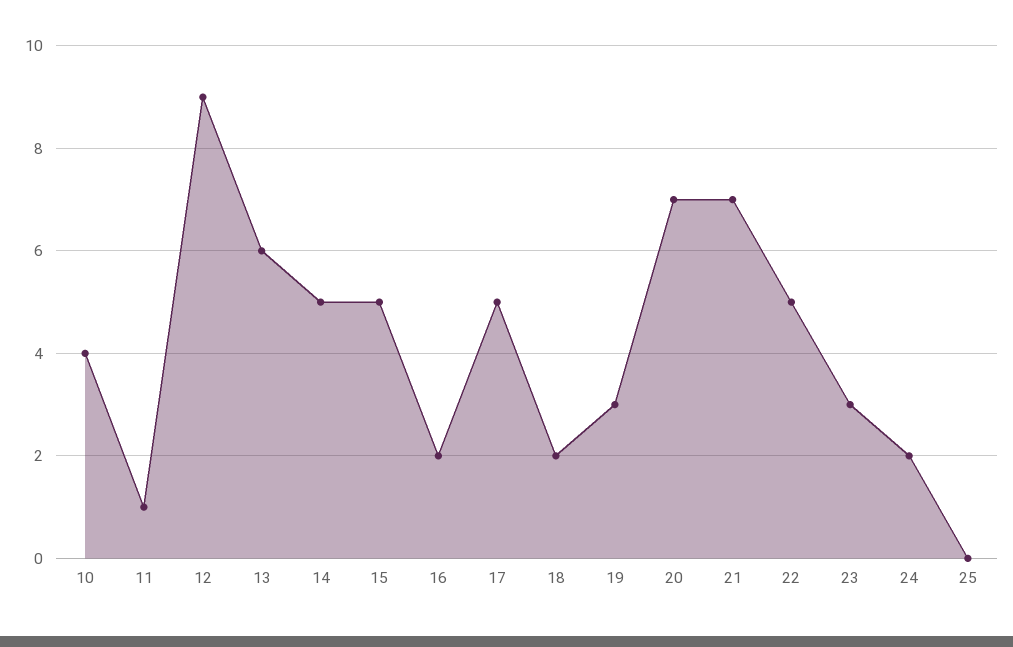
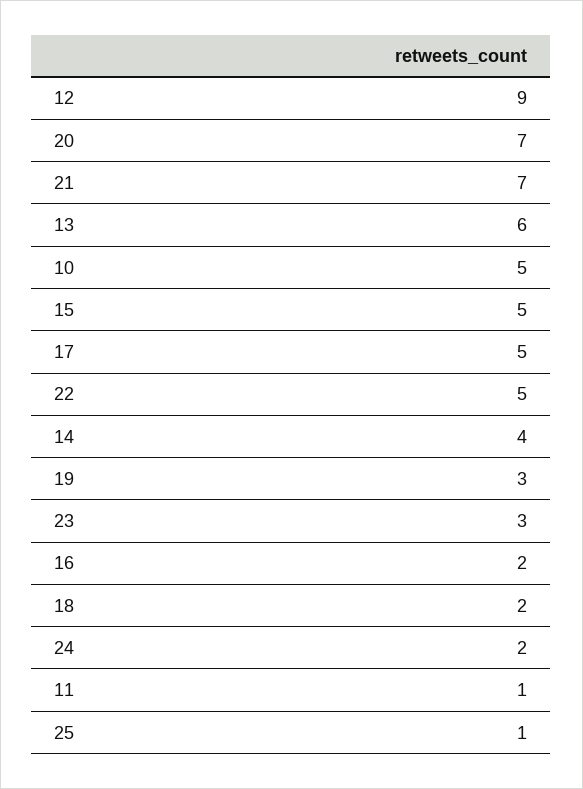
10: 4 -> 5
14: 5 -> 4
25: 0 -> 1

